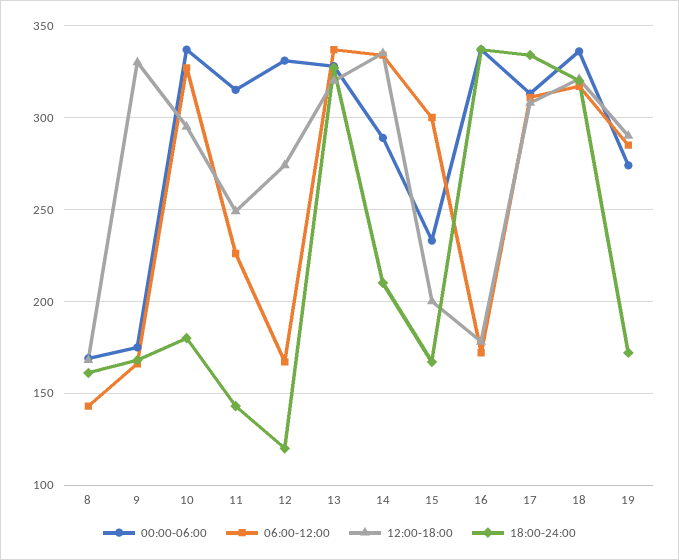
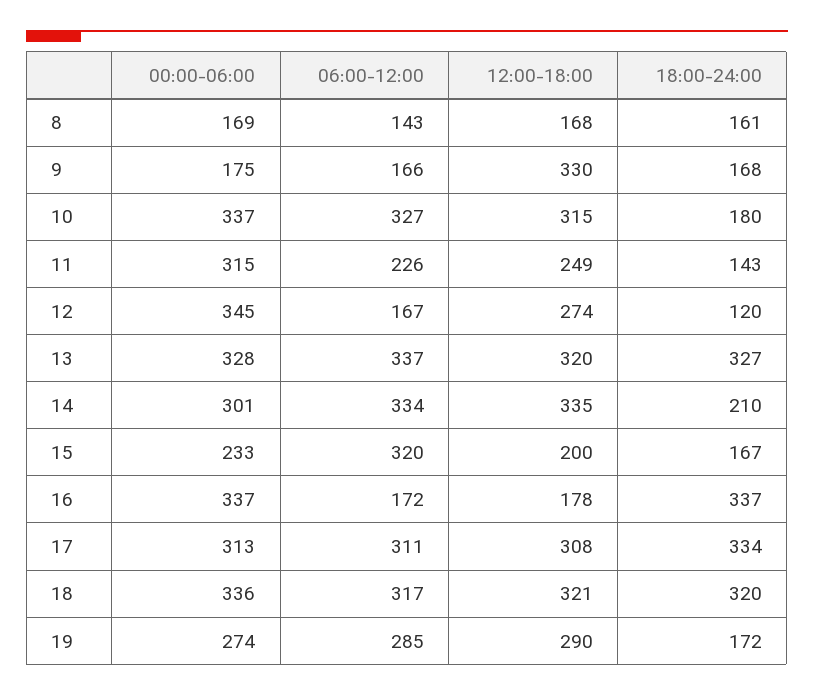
12:00-18:00, 10: 295 -> 315
00:00-06:00, 12: 330 -> 345
00:00-06:00, 14: 290 -> 301
06:00-12:00, 15: 300 -> 320

